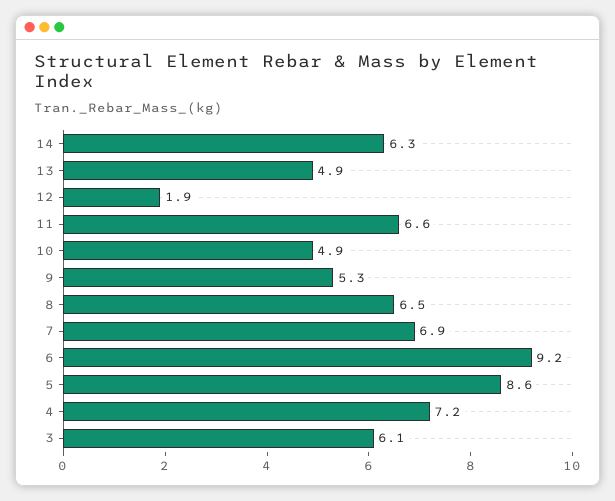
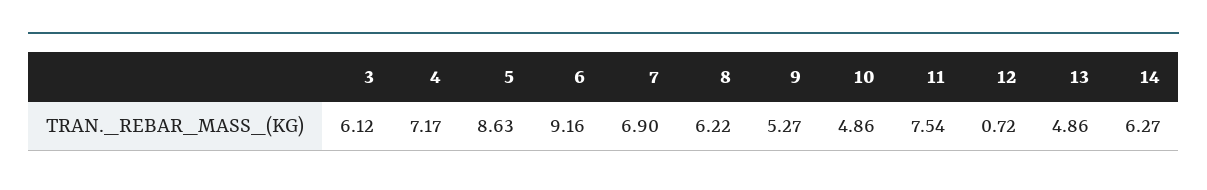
12: 1.9 -> 0.72
11: 6.6 -> 7.54
8: 6.5 -> 6.22

